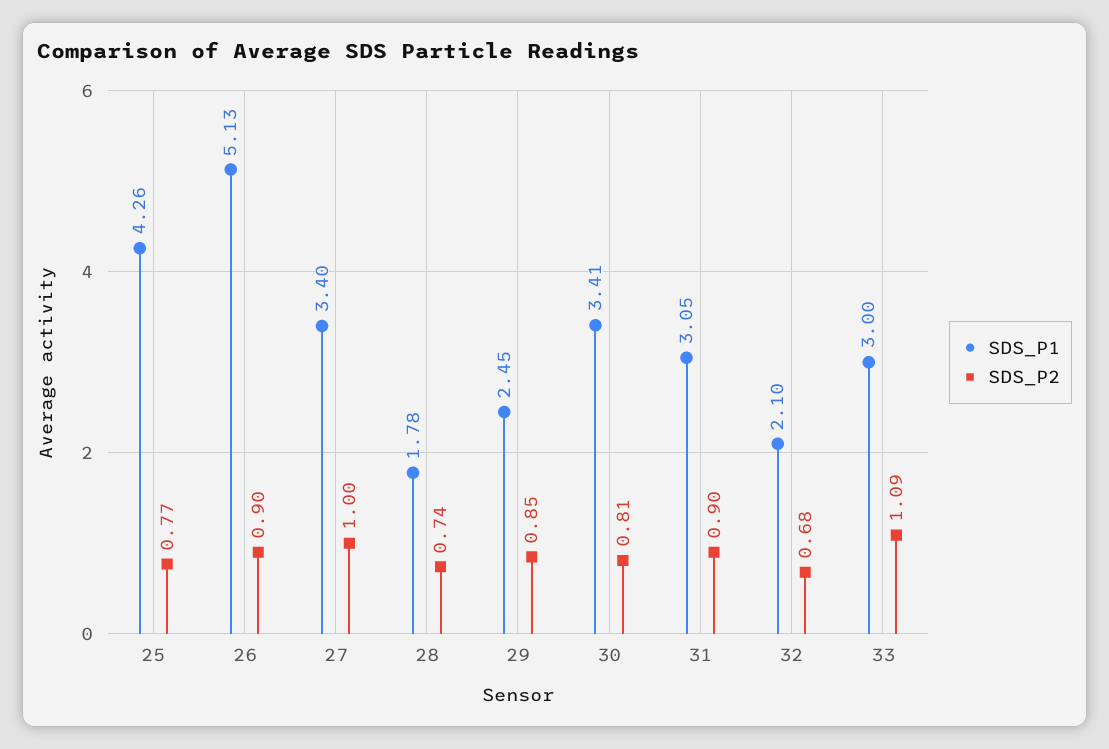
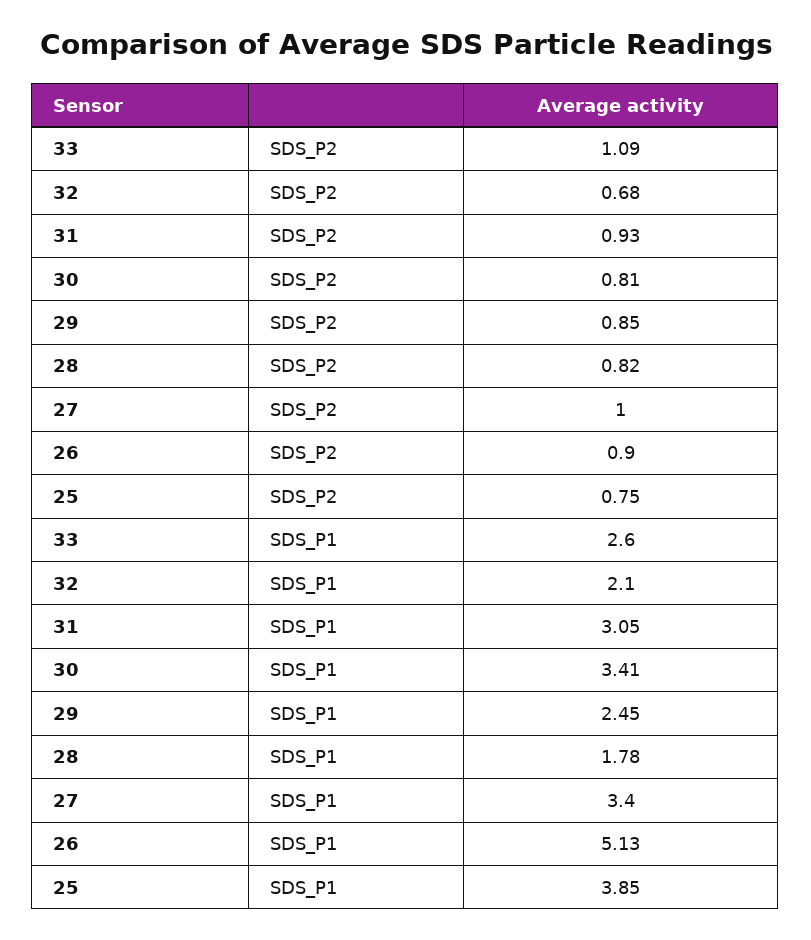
SDS_P1, 25: 4.26 -> 3.85
SDS_P2, 25: 0.77 -> 0.75
SDS_P2, 28: 0.74 -> 0.82
SDS_P2, 31: 0.9 -> 0.93
SDS_P1, 33: 3 -> 2.6

